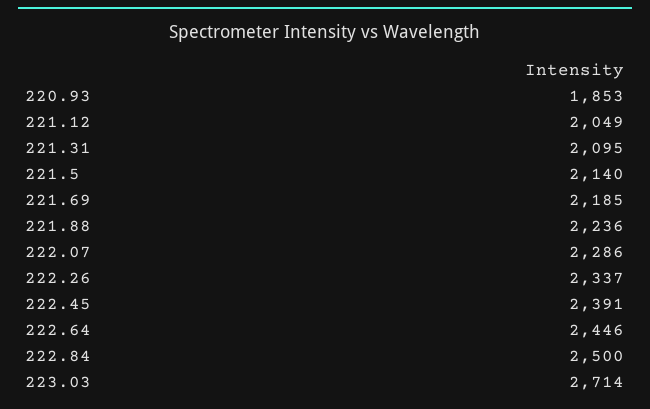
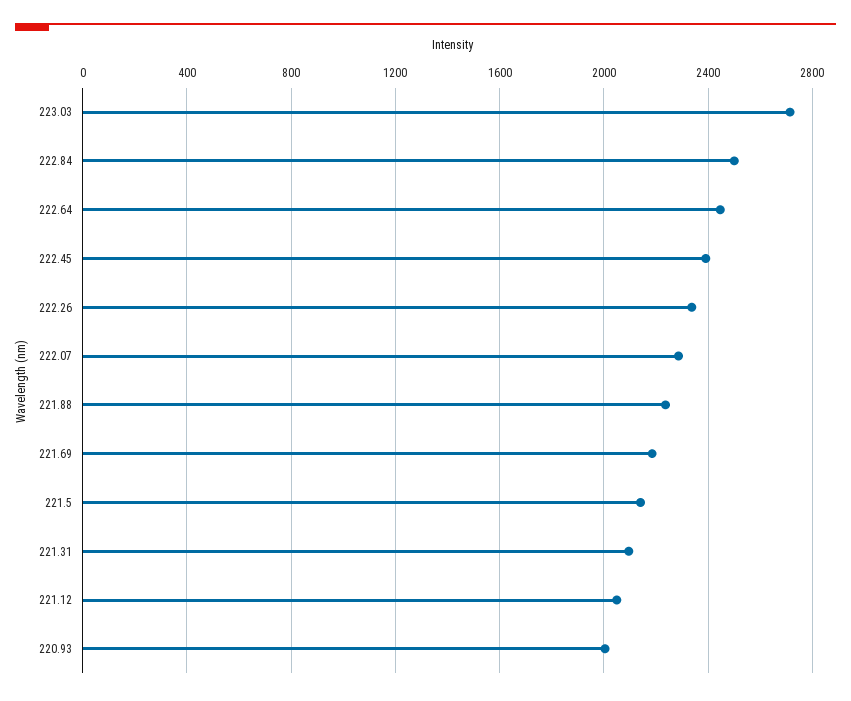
220.93: 1853 -> 2000

